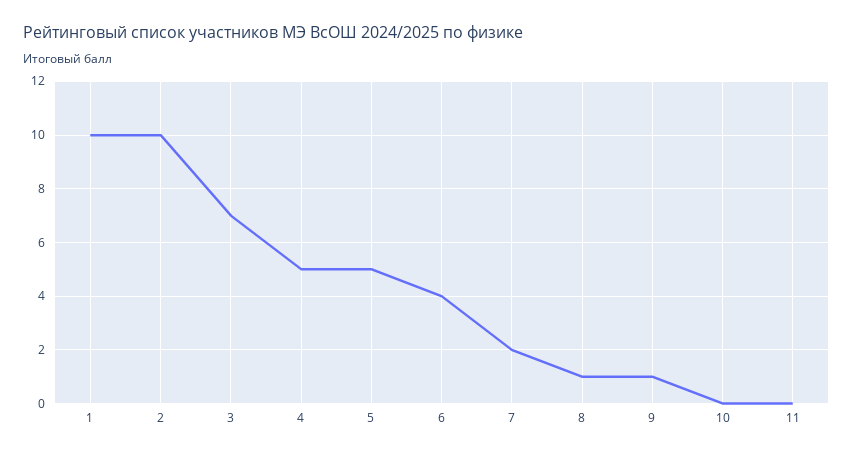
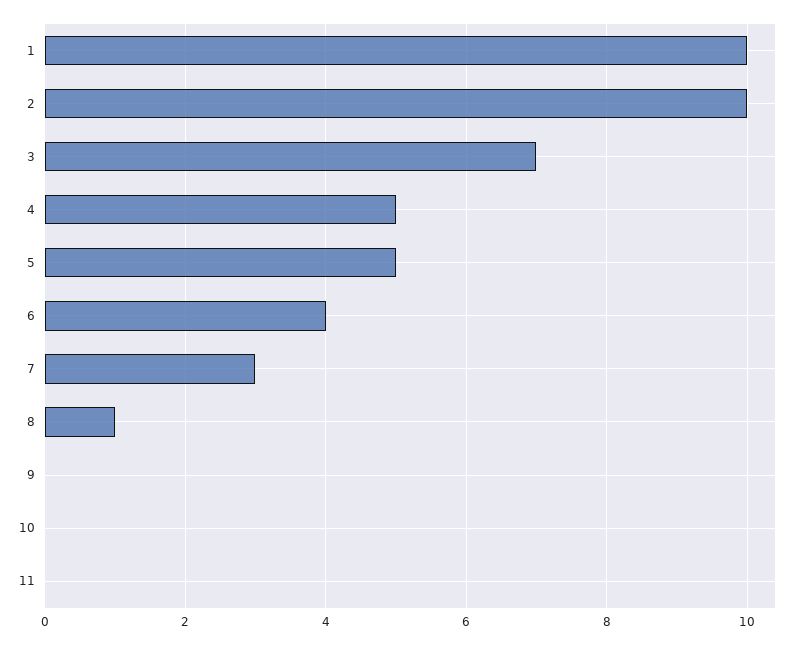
7: 2 -> 3
9: 1 -> 0

